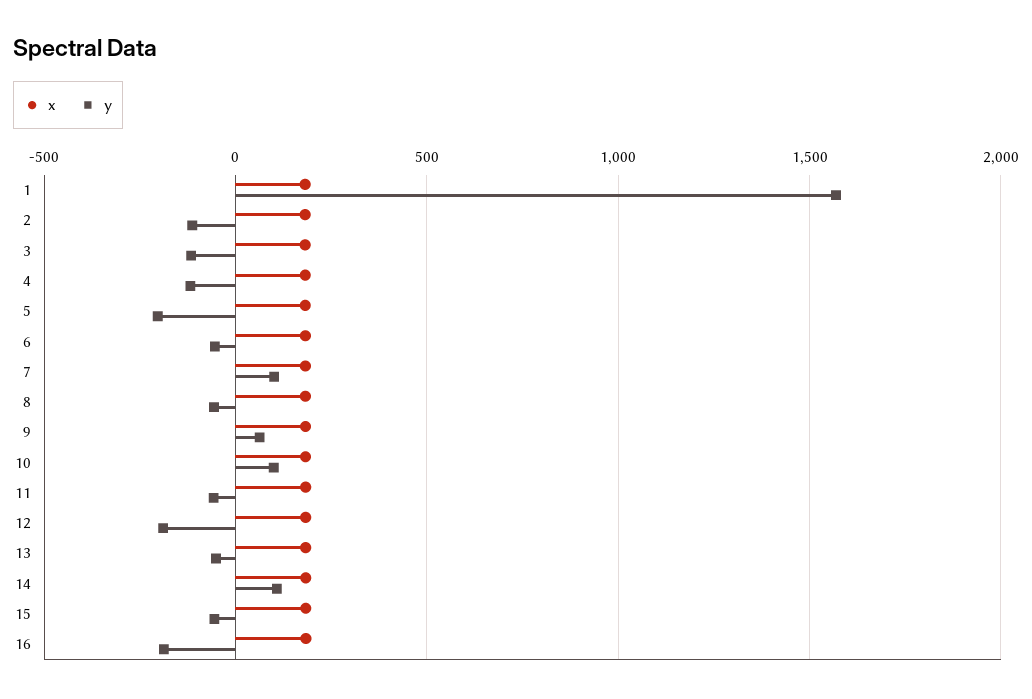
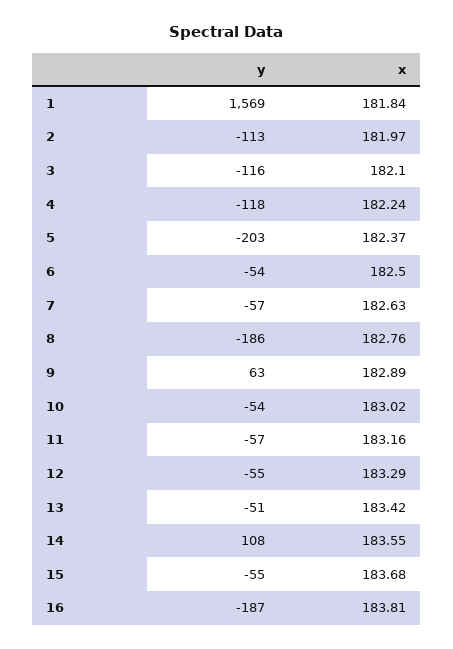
y, 7: 100 -> -57
y, 8: -50 -> -186
y, 10: 100 -> -54
y, 12: -200 -> -55

